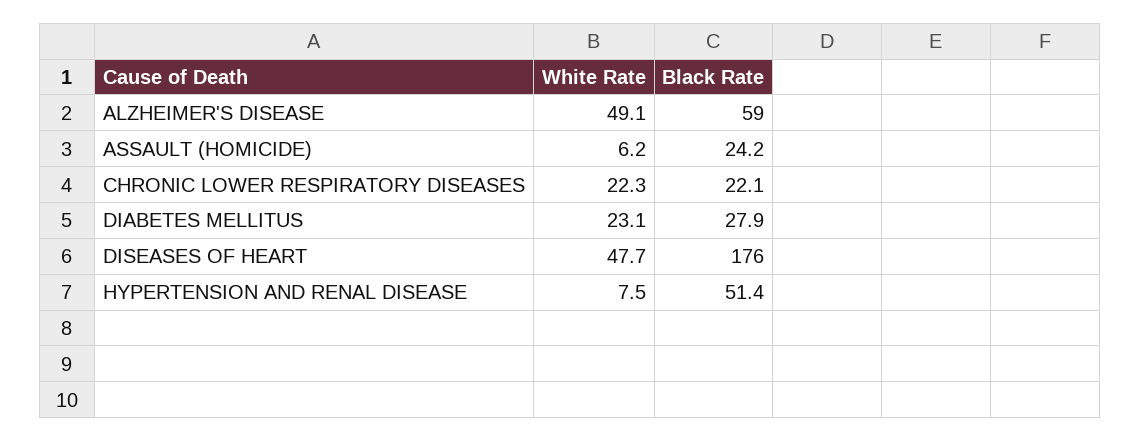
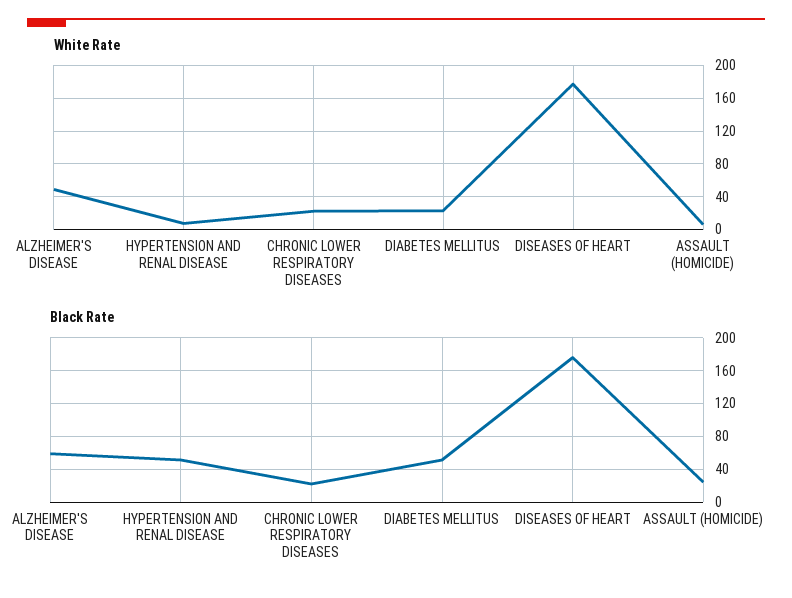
Black Rate, DIABETES MELLITUS: 27.9 -> 50
White Rate, DISEASES OF HEART: 47.7 -> 180

